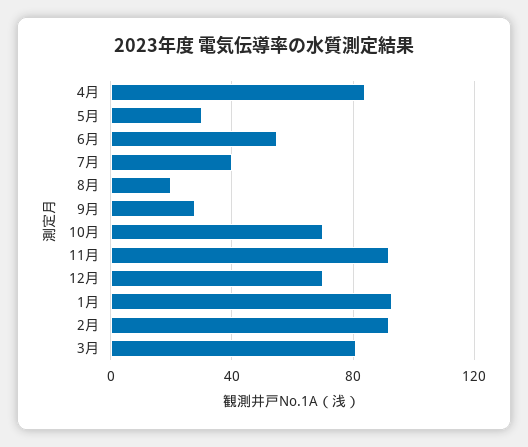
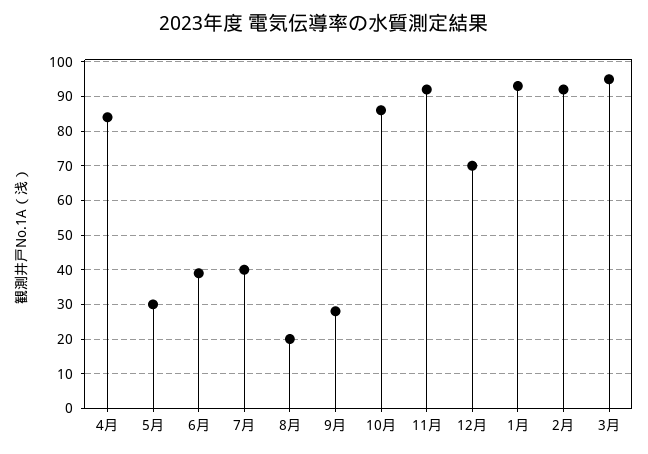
6月: 55 -> 40
10月: 70 -> 85
3月: 80 -> 95

